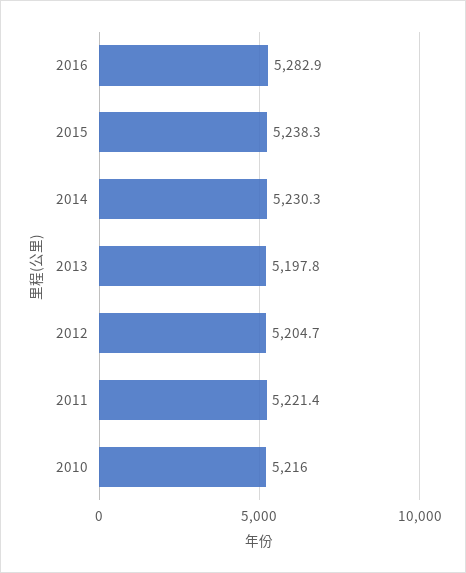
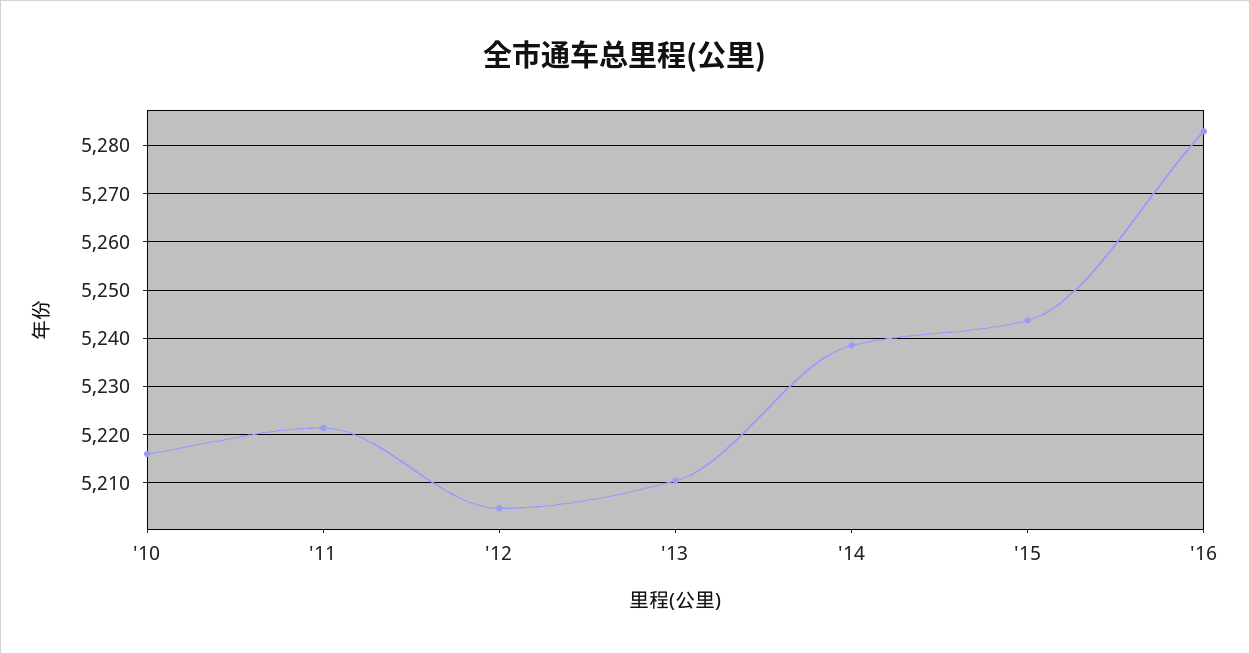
2015: 5238.3 -> 5244
2014: 5230.3 -> 5238
2013: 5197.8 -> 5210

